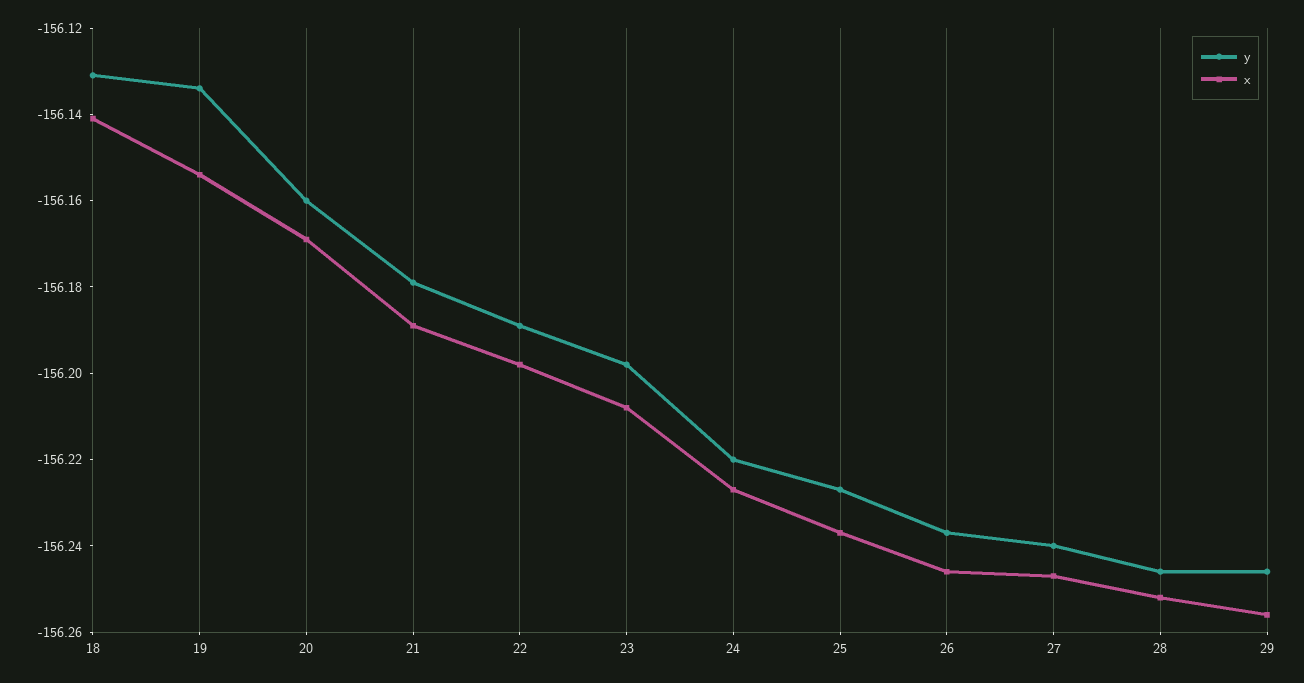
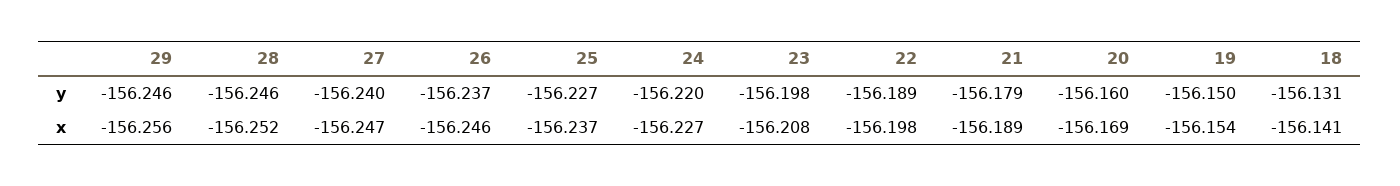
y, 19: -156.135 -> -156.15

